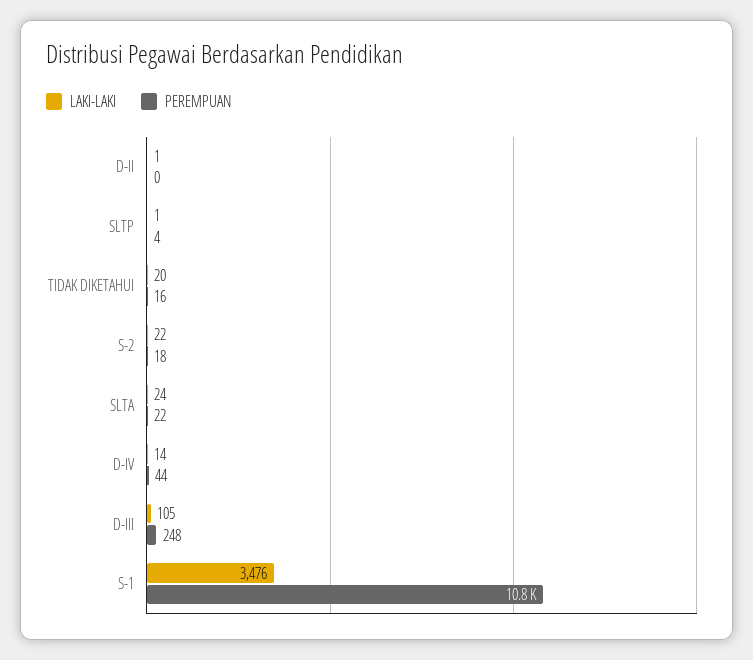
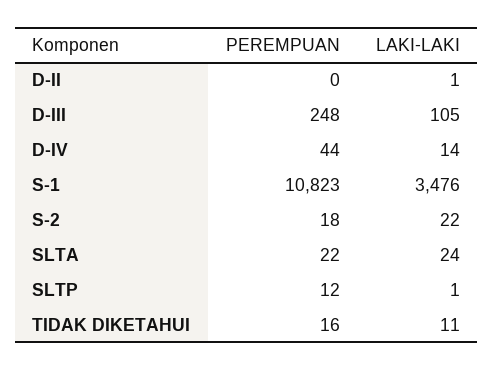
PEREMPUAN, SLTP: 4 -> 12
LAKI-LAKI, TIDAK DIKETAHUI: 20 -> 11

